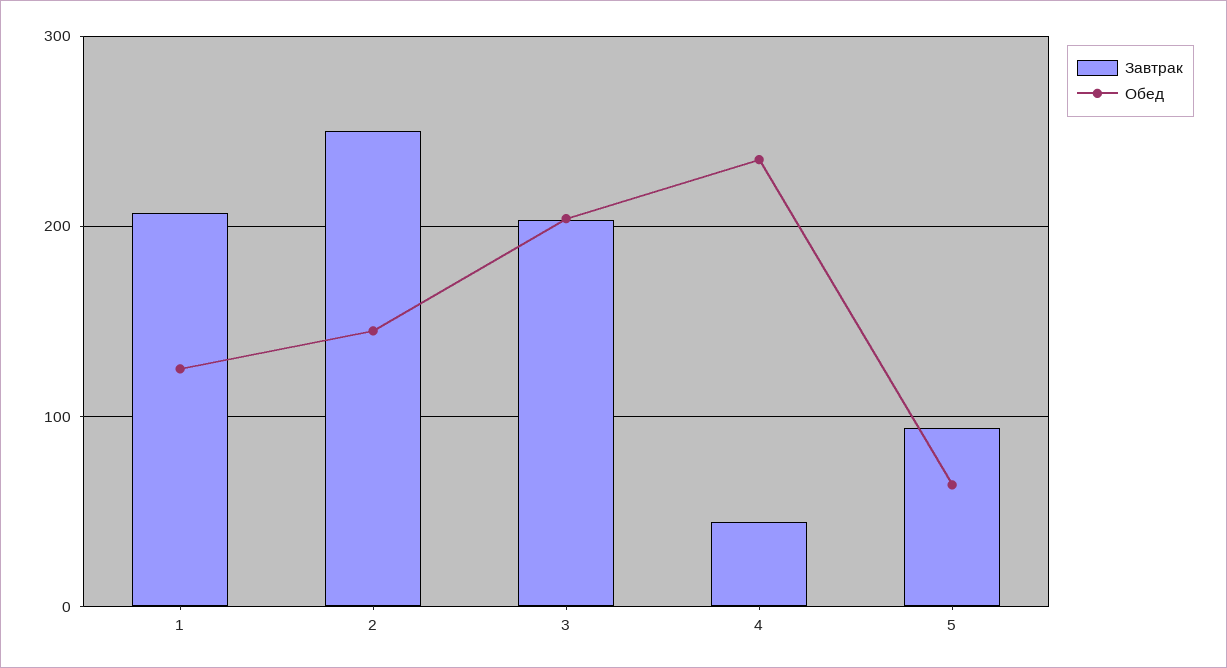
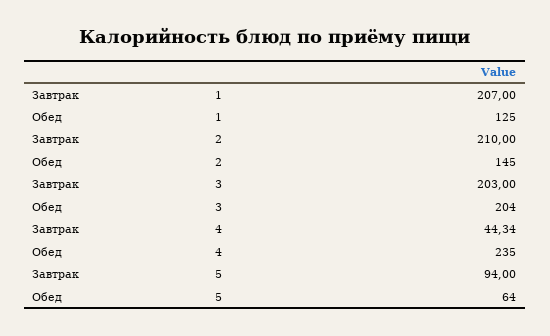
Завтрак, 2: 250 -> 210

